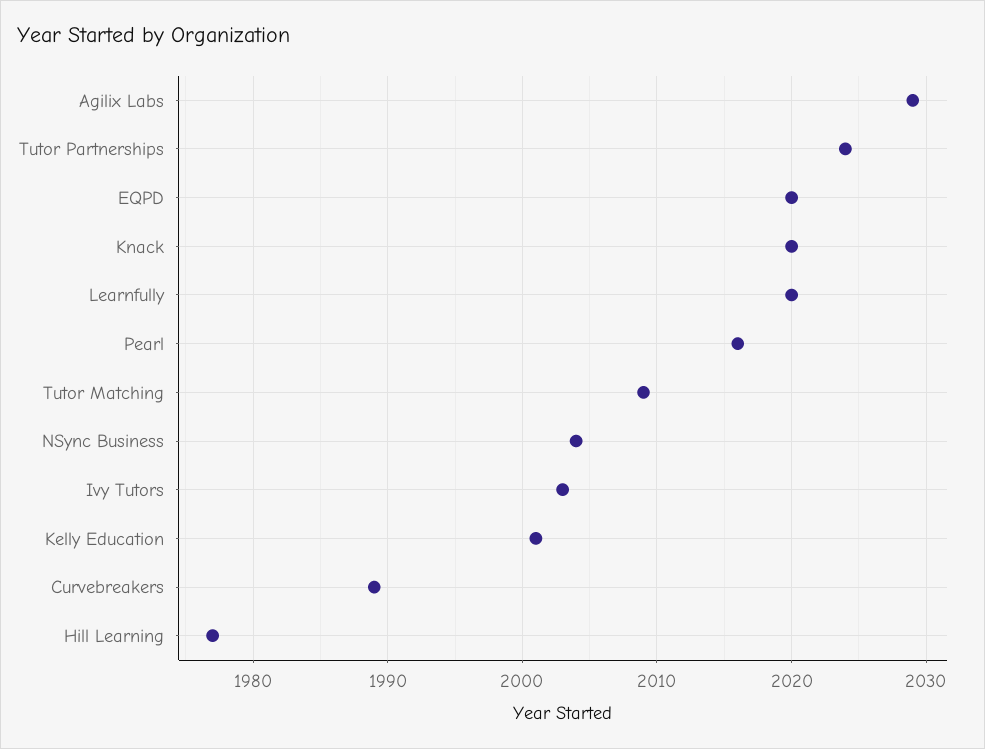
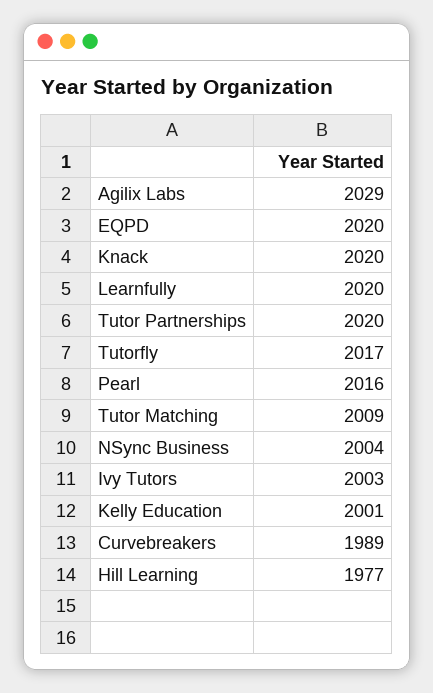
Tutor Partnerships: 2024 -> 2020
Tutorfly: none -> 2017

